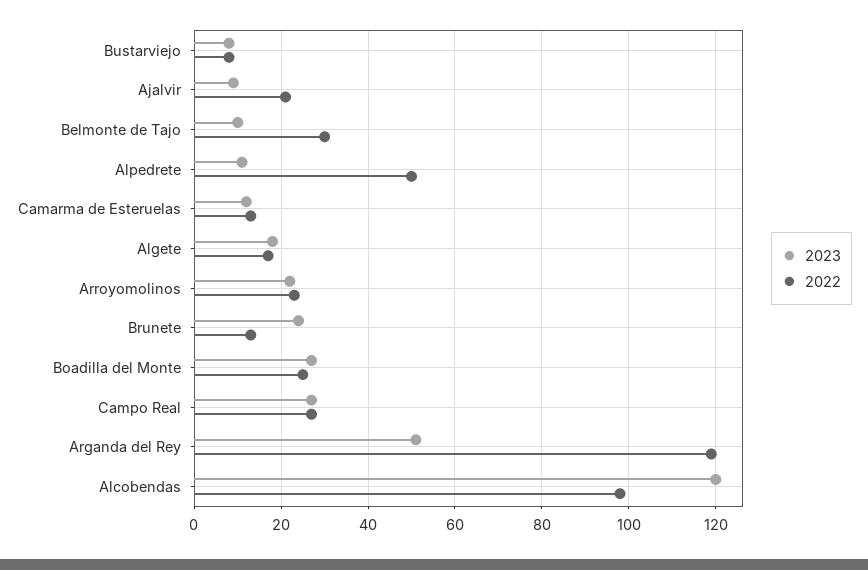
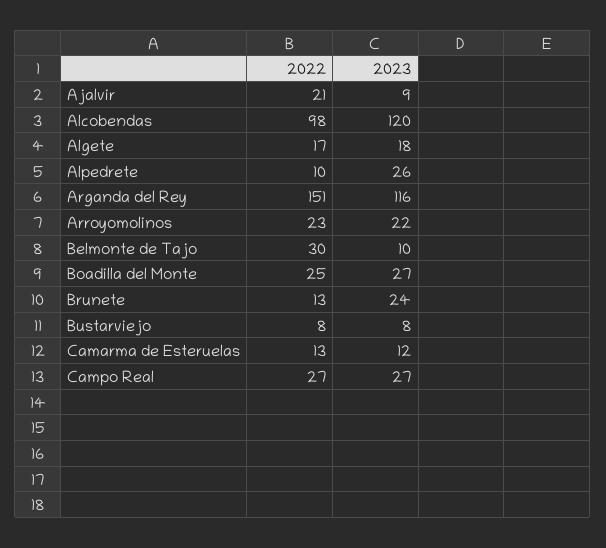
2023, Alpedrete: 10 -> 26
2022, Alpedrete: 50 -> 10
2023, Arganda del Rey: 50 -> 116
2022, Arganda del Rey: 120 -> 151

